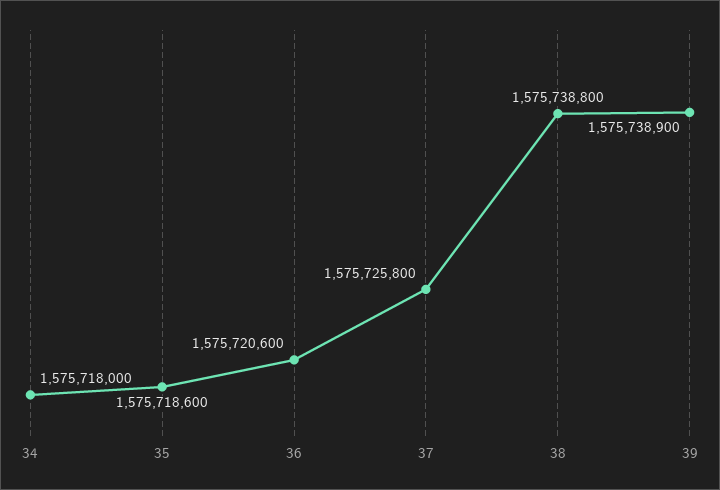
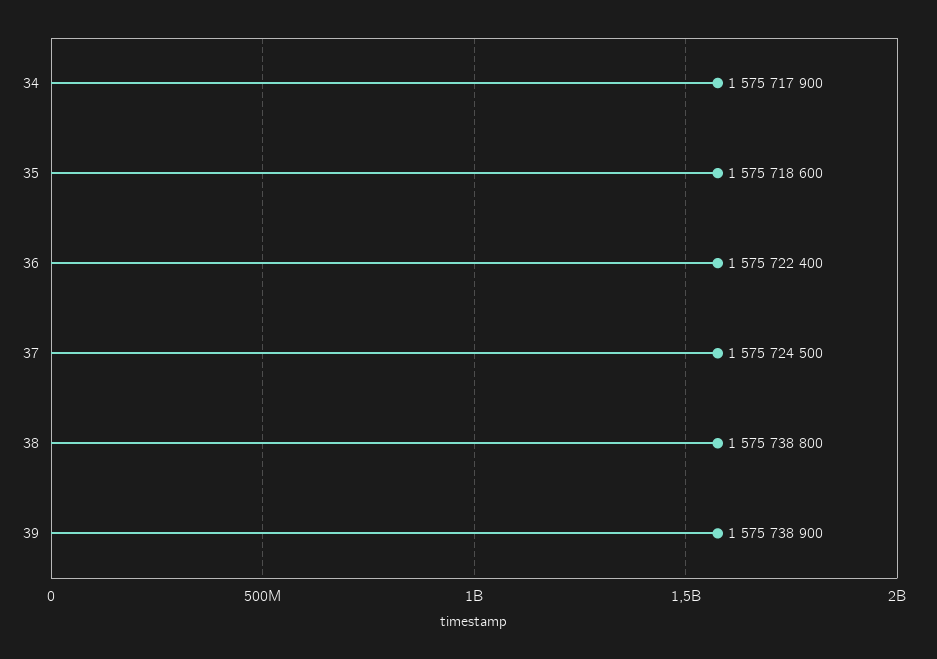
34: 1575718000 -> 1575717900
36: 1575720600 -> 1575722400
37: 1575725800 -> 1575724500

